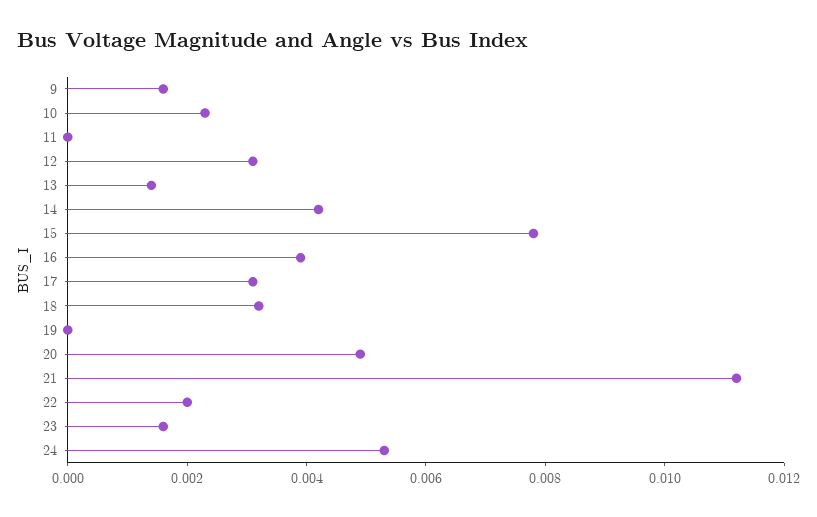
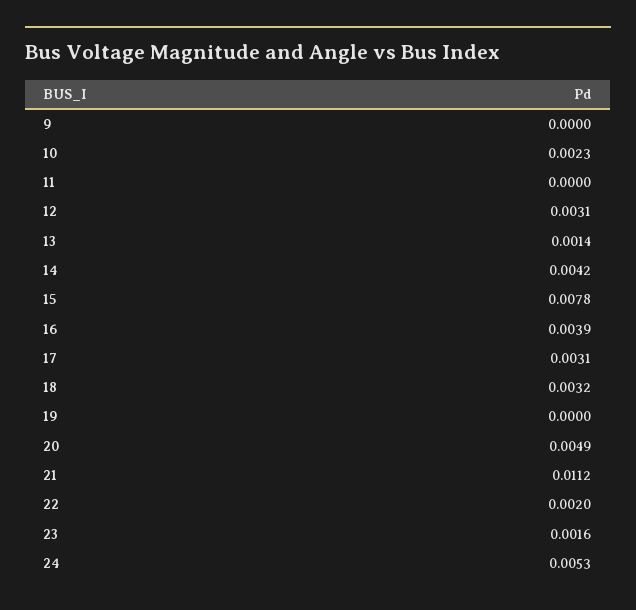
9: 0.0015 -> 0

